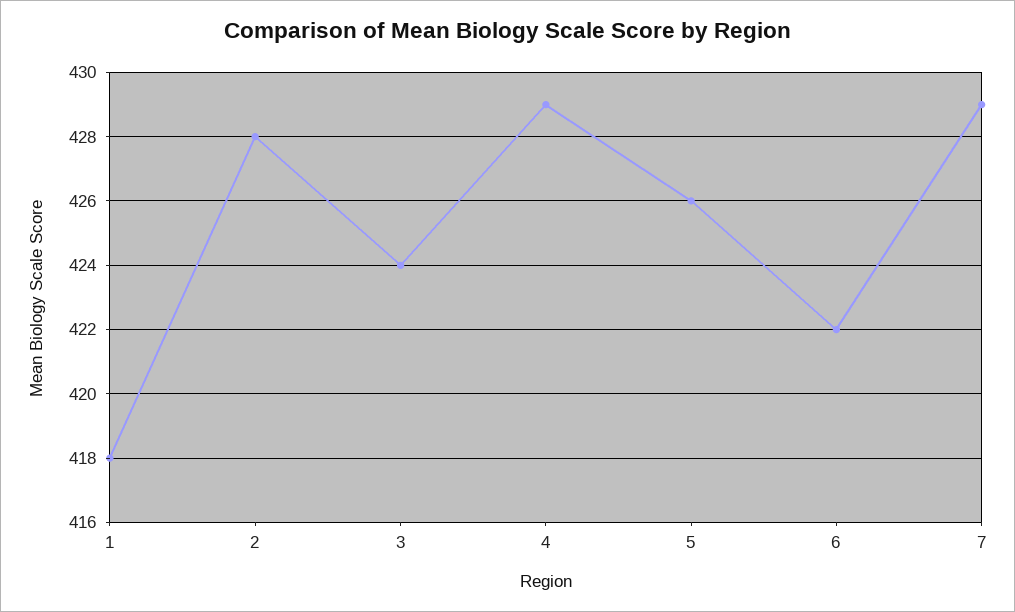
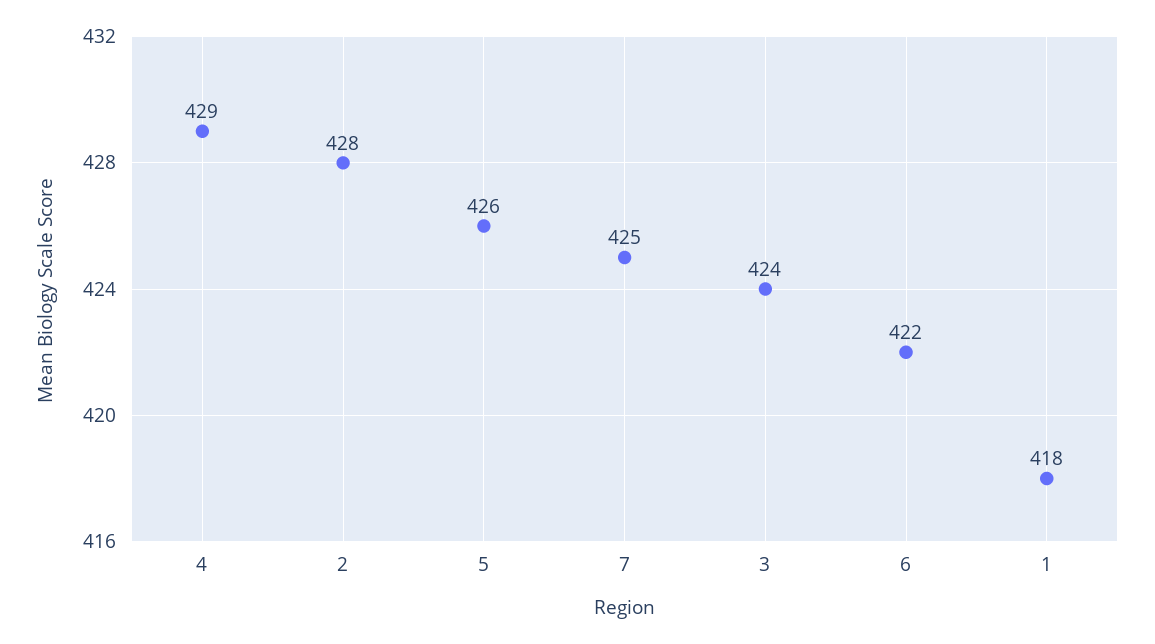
7: 429 -> 425

